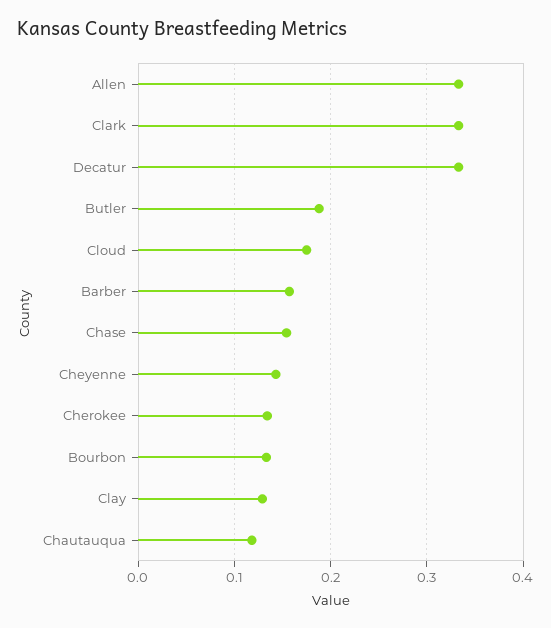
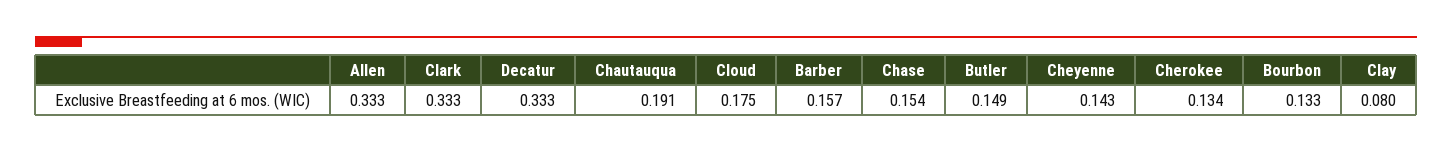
Butler: 0.19 -> 0.149
Clay: 0.13 -> 0.08
Chautauqua: 0.12 -> 0.191

